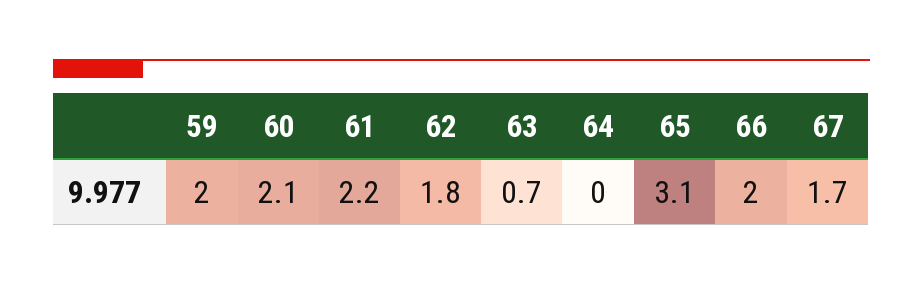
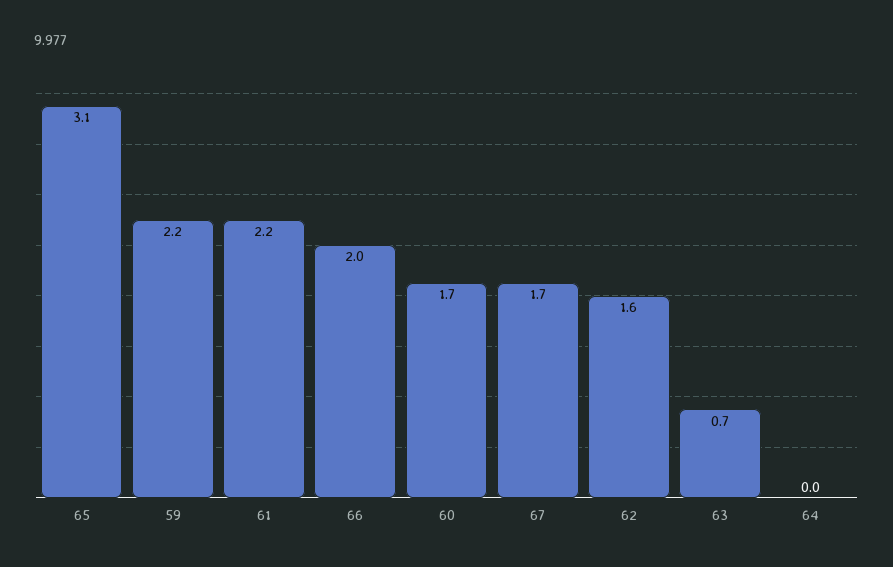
59: 2 -> 2.2
60: 2.1 -> 1.7
62: 1.8 -> 1.6

